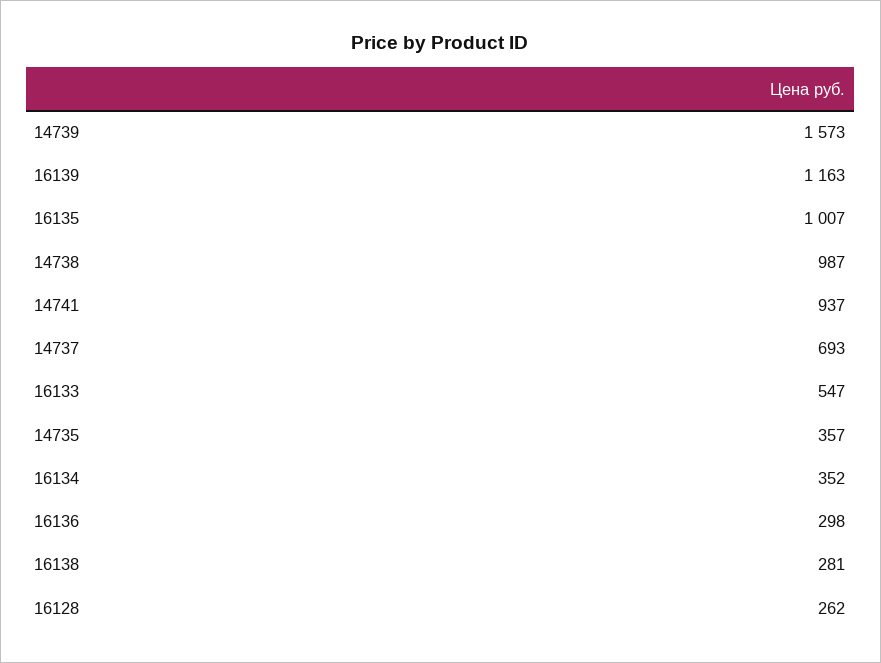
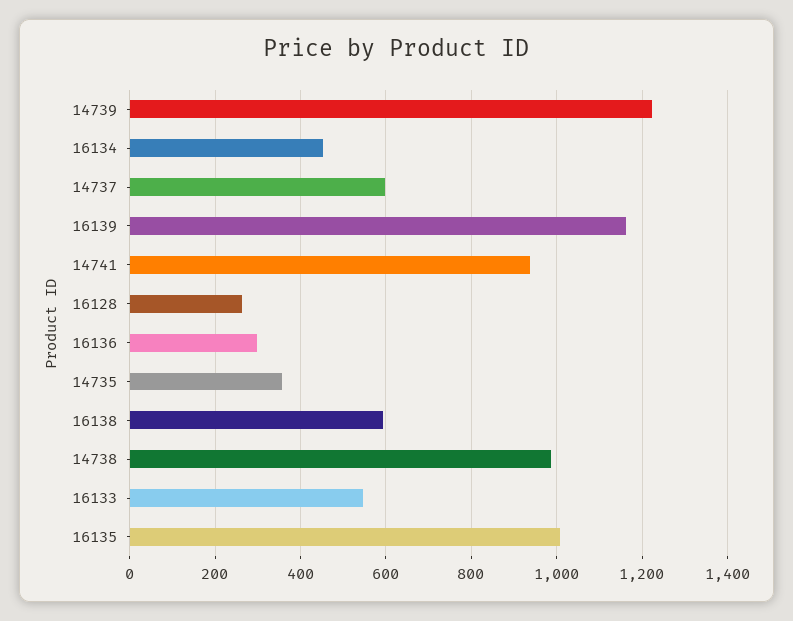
14739: 1573 -> 1220
14737: 693 -> 600
16134: 352 -> 460
16138: 281 -> 600

